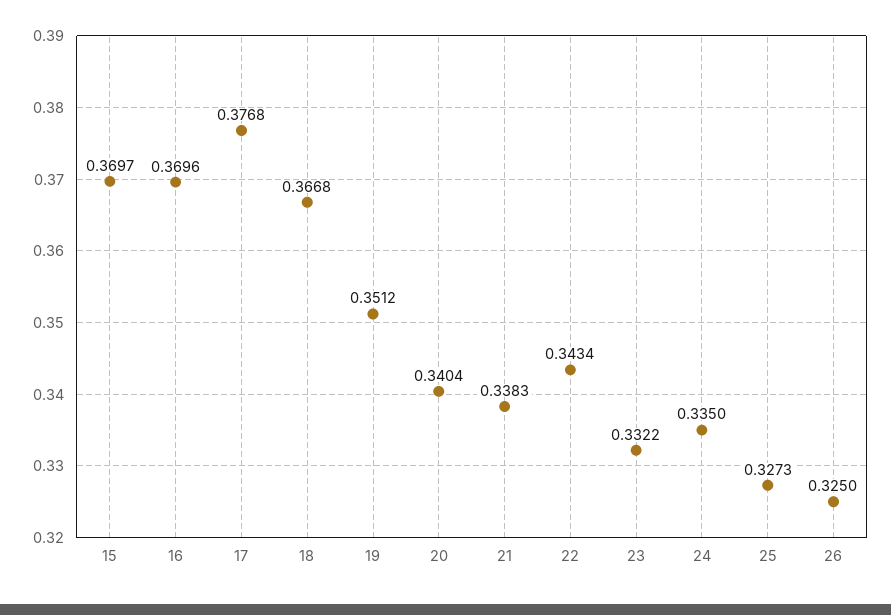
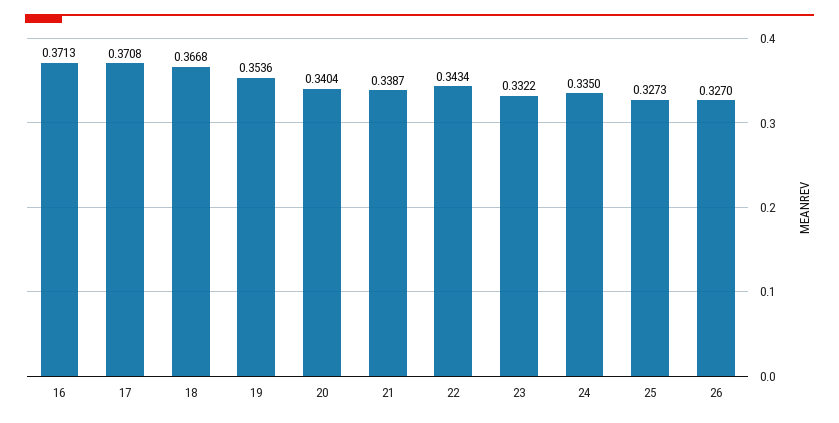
15: 0.3697 -> none
16: 0.3696 -> 0.3713
17: 0.3768 -> 0.3708
19: 0.3512 -> 0.3536
21: 0.3383 -> 0.3387
26: 0.325 -> 0.327

